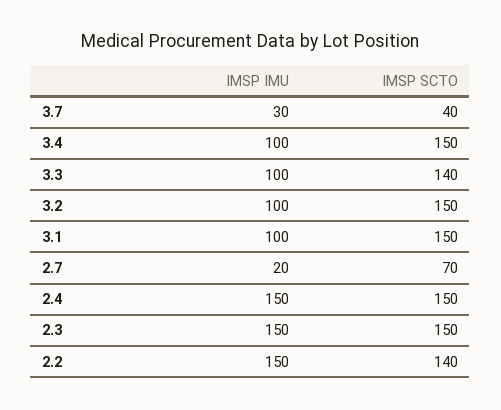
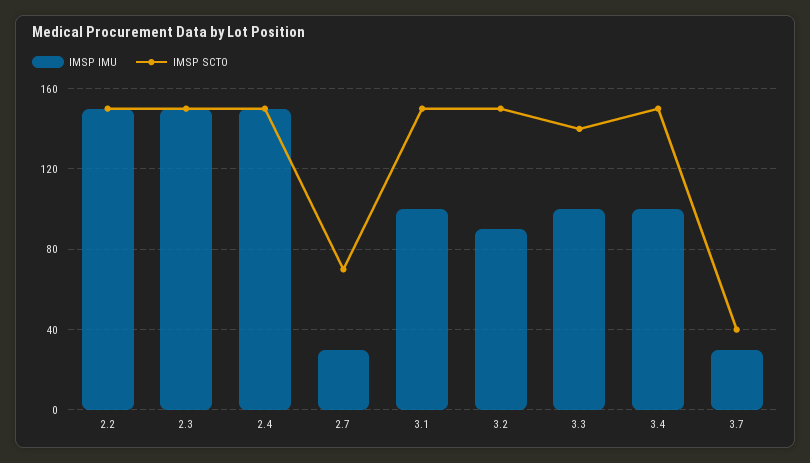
IMSP IMU, 3.2: 100 -> 90
IMSP IMU, 2.7: 20 -> 30
IMSP SCTO, 2.2: 140 -> 150

